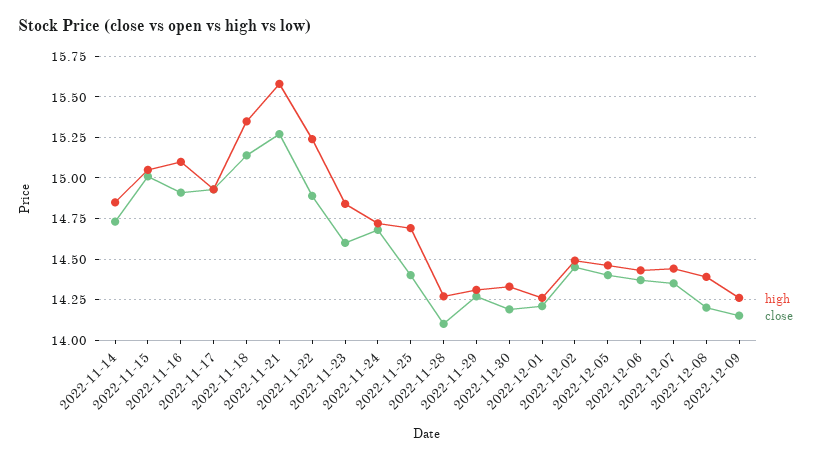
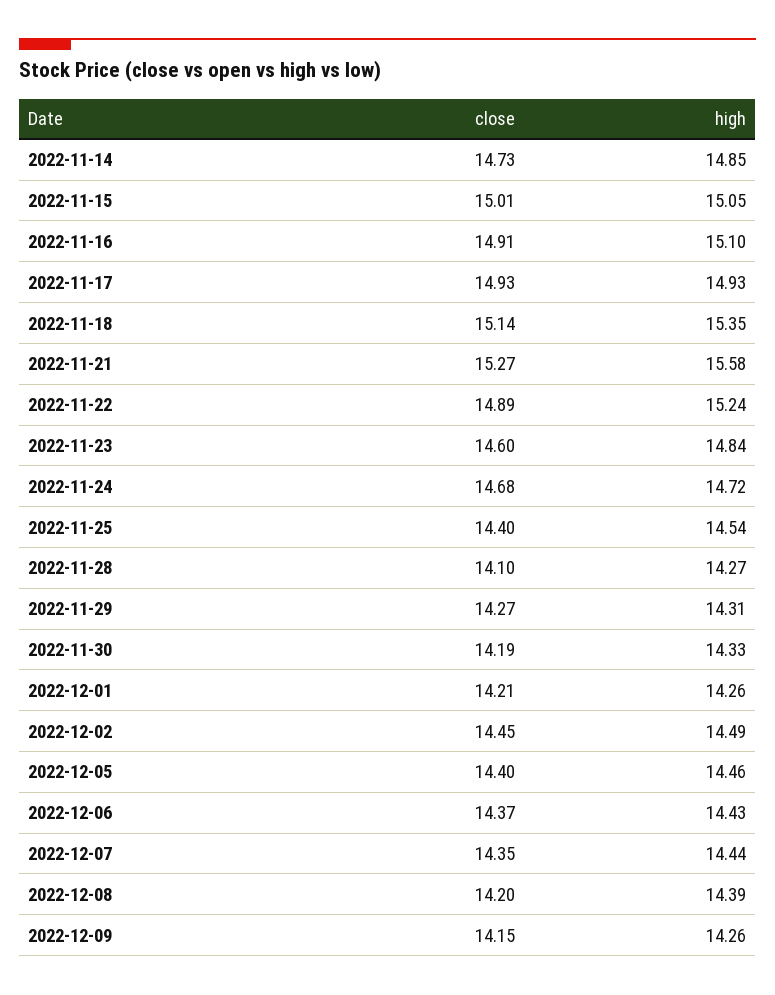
high, 2022-11-25: 14.7 -> 14.54

